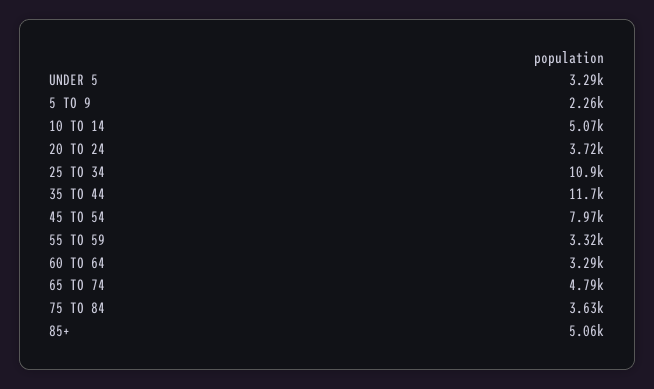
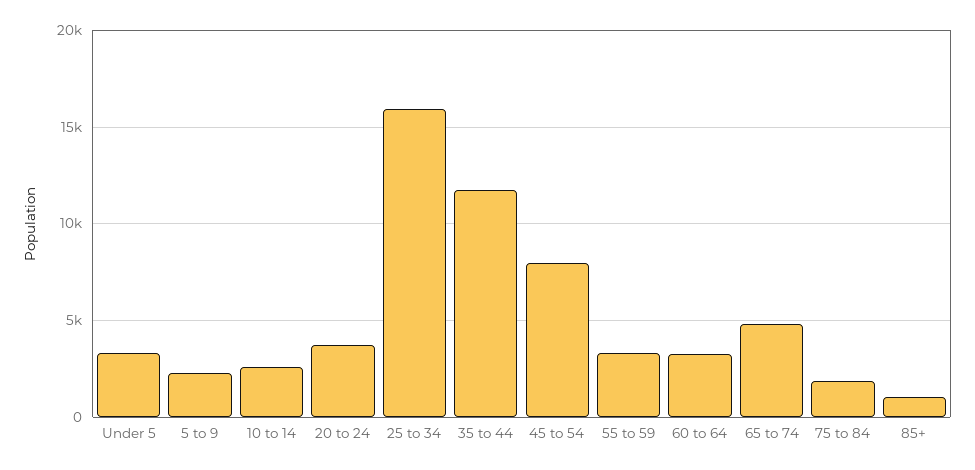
10 TO 14: 5070 -> 2500
25 TO 34: 10900 -> 16000
75 TO 84: 3630 -> 2000
85+: 5060 -> 1000

